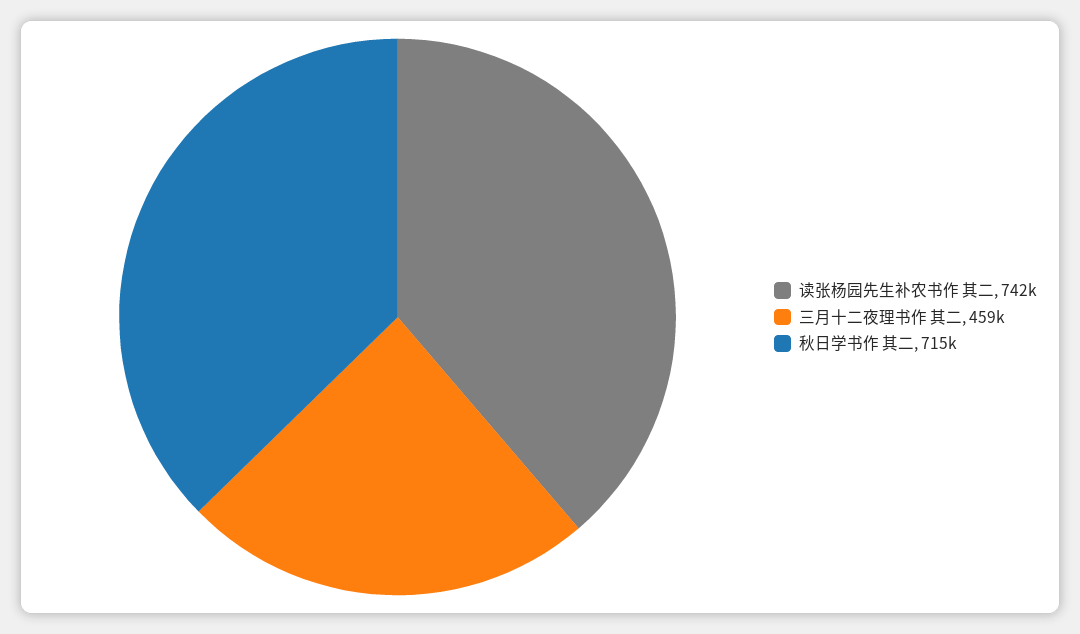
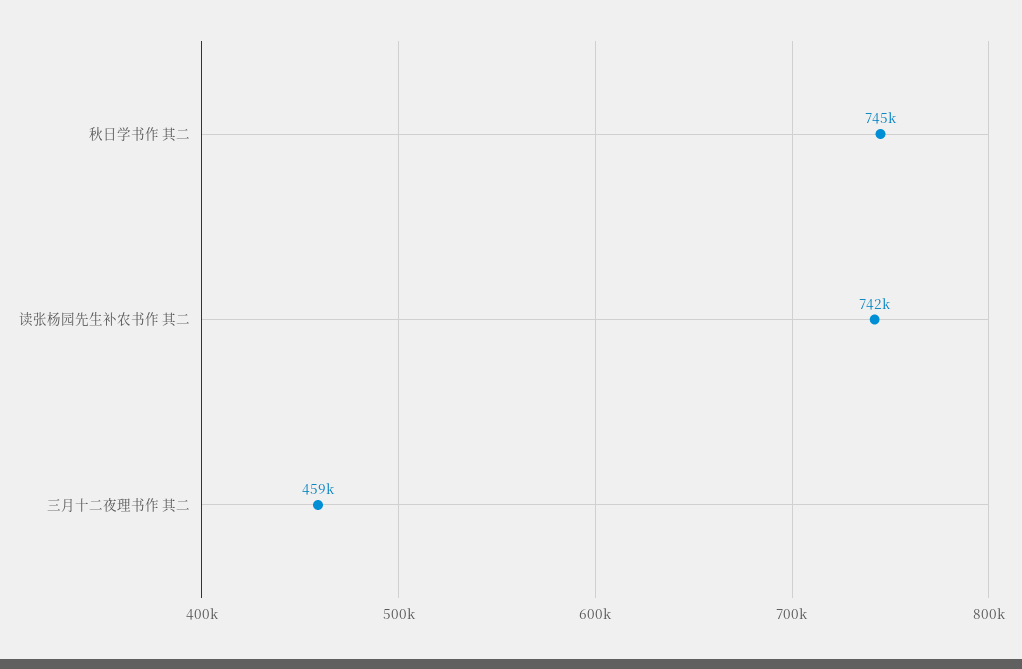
秋日学书作 其二: 715000 -> 745000

